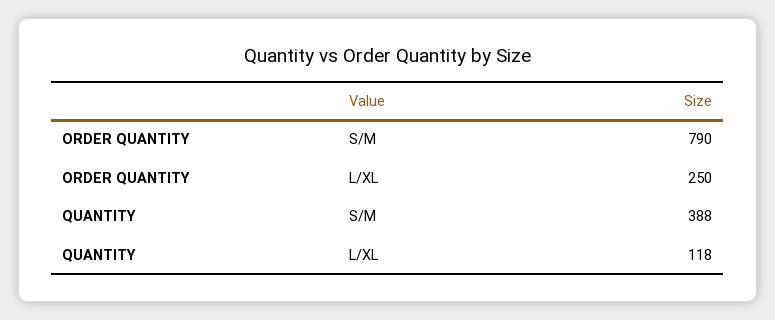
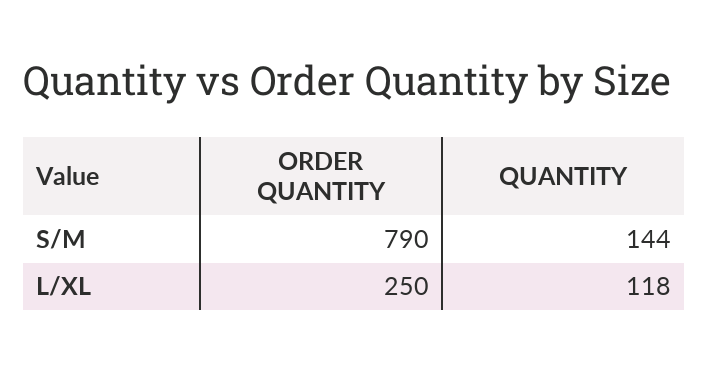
QUANTITY, S/M: 388 -> 144

